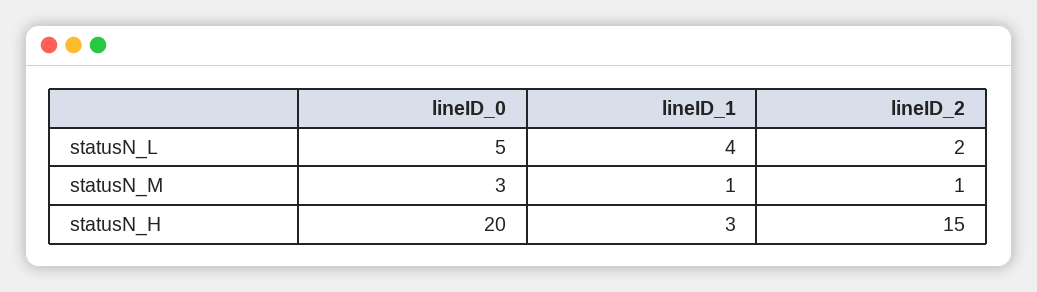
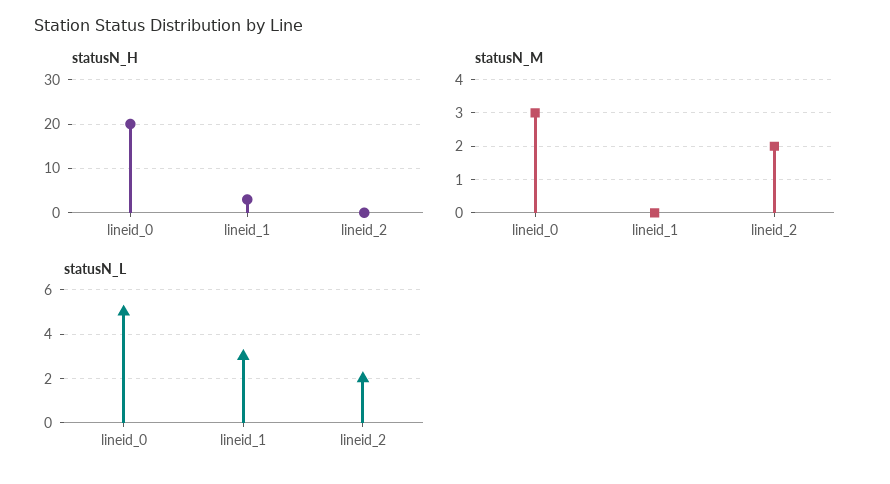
statusN_L, lineID_1: 4 -> 3
statusN_M, lineID_1: 1 -> 0
statusN_M, lineID_2: 1 -> 2
statusN_H, lineID_2: 15 -> 0

